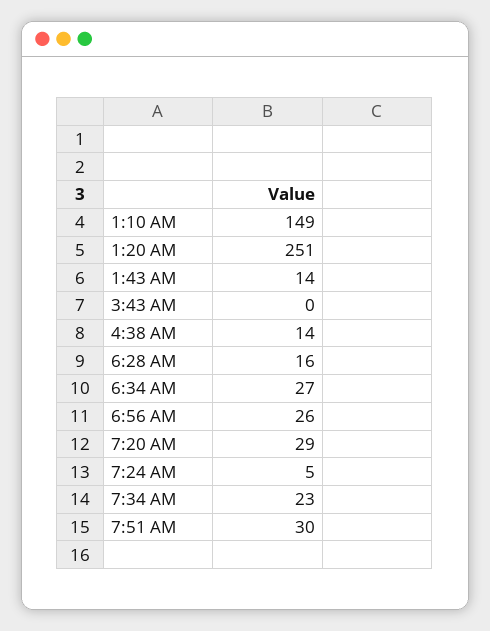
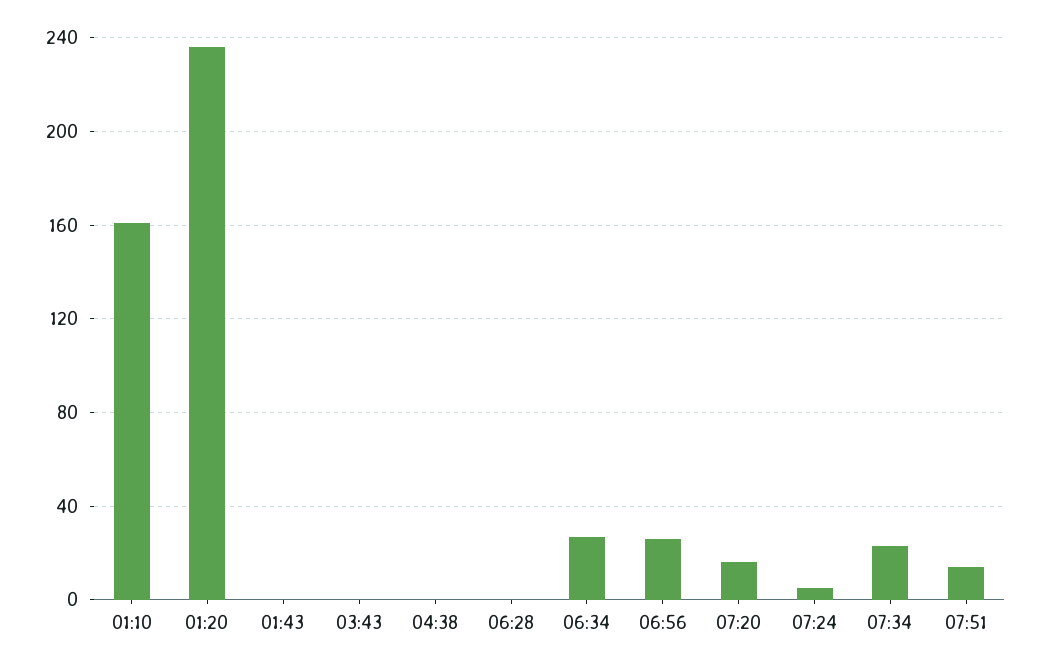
1:10 AM: 149 -> 160
1:20 AM: 251 -> 235
1:43 AM: 14 -> 0
4:38 AM: 14 -> 0
6:28 AM: 16 -> 0
7:20 AM: 29 -> 15
7:51 AM: 30 -> 15

